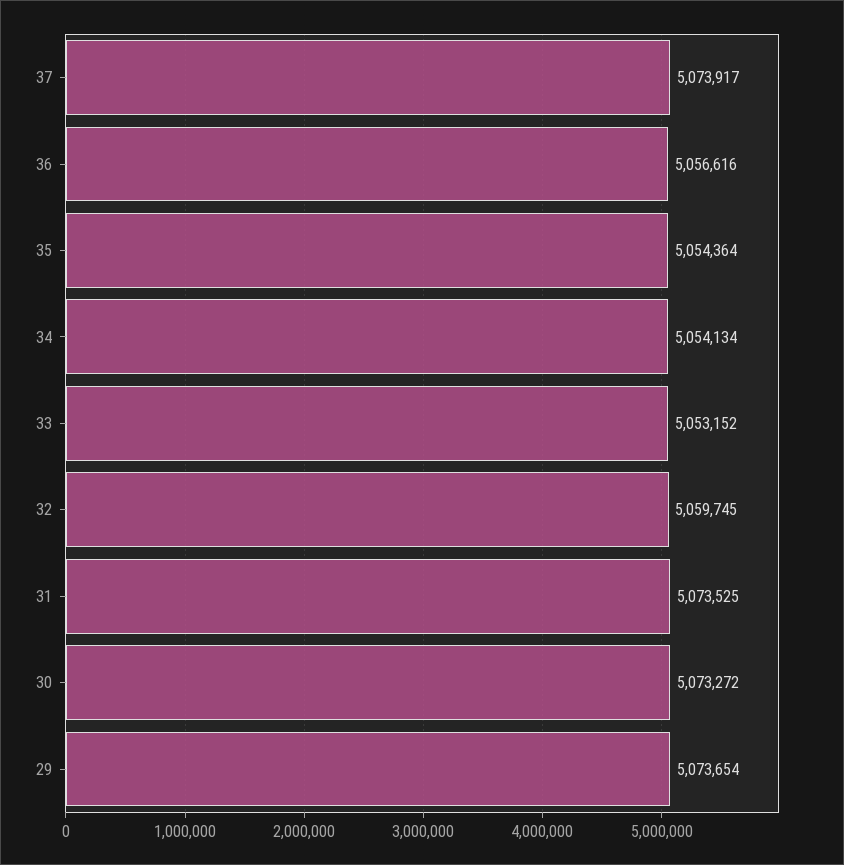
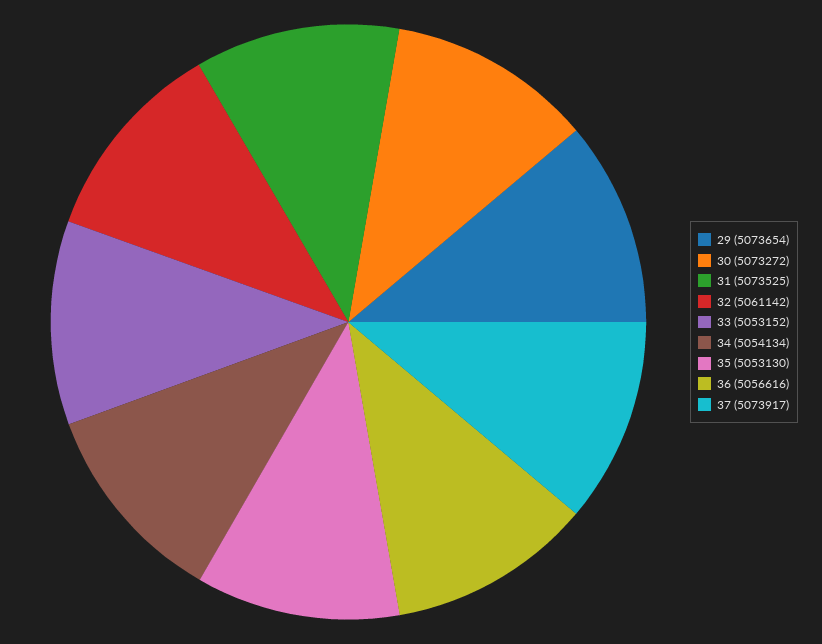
35: 5054364 -> 5053130
32: 5059745 -> 5061142

